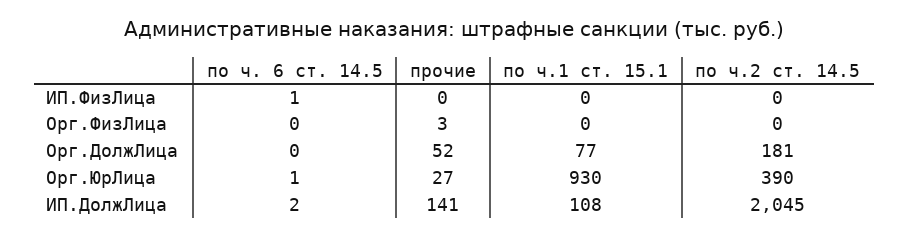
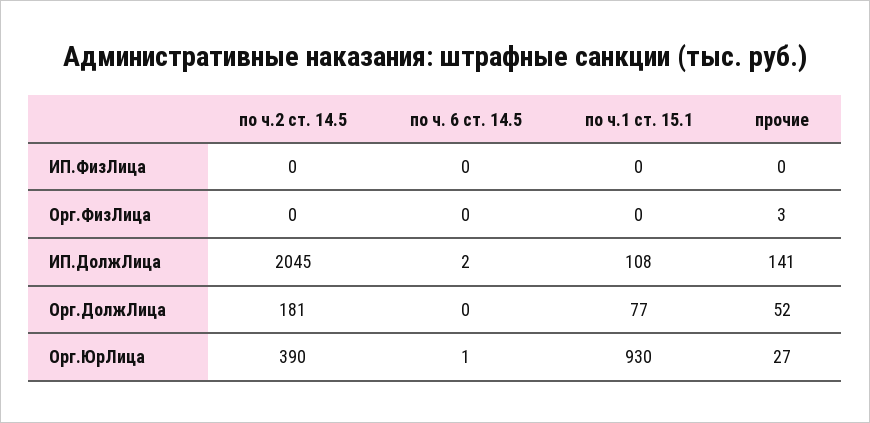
по ч. 6 ст. 14.5, ИП.ФизЛица: 1 -> 0

